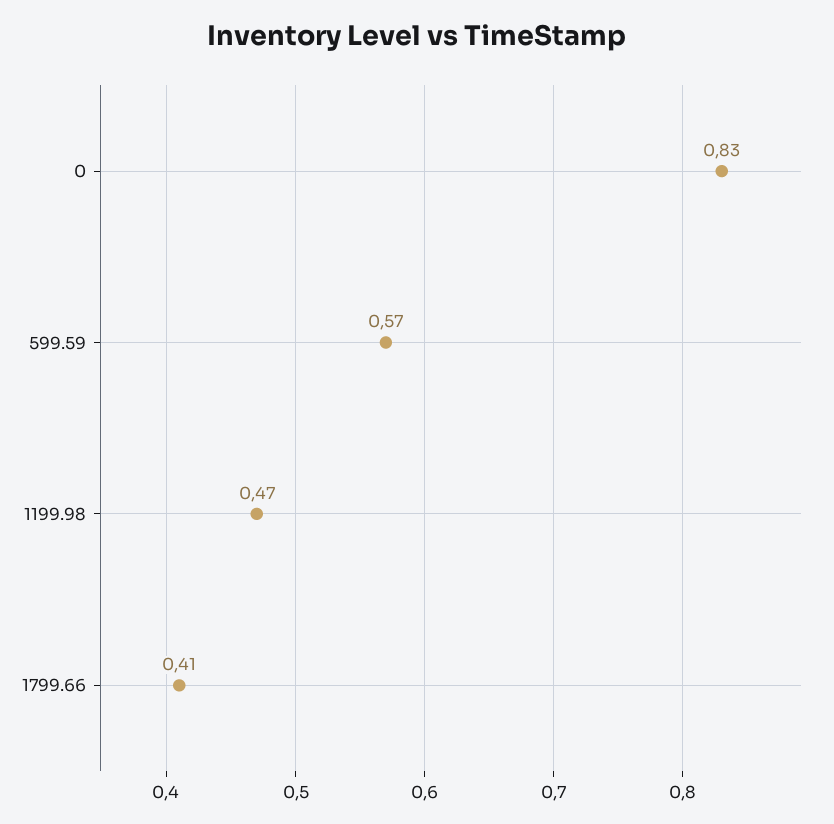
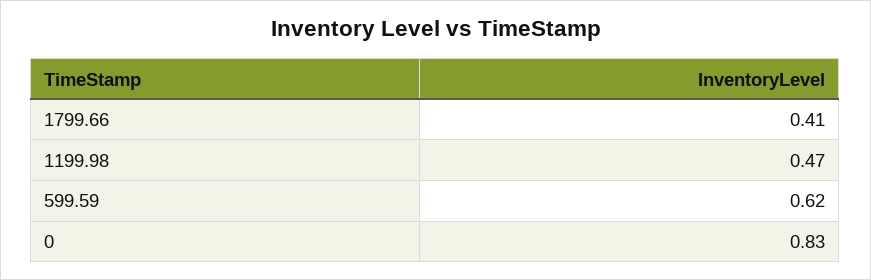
599.59: 0.57 -> 0.62

